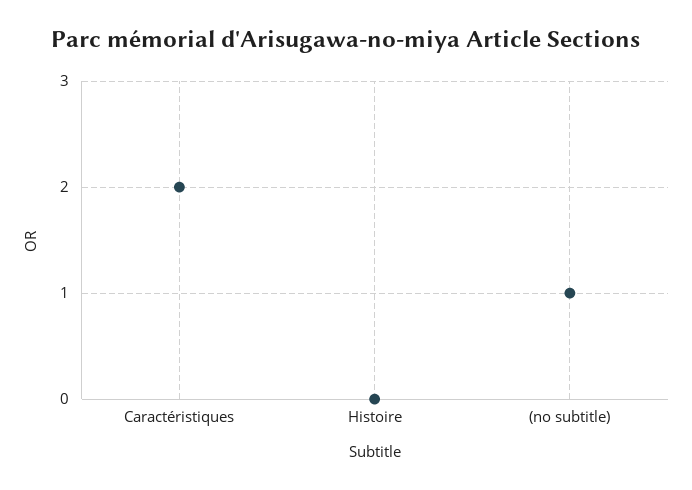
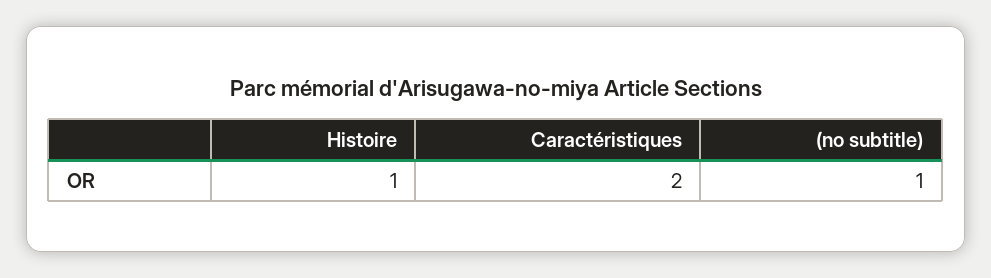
Histoire: 0 -> 1

